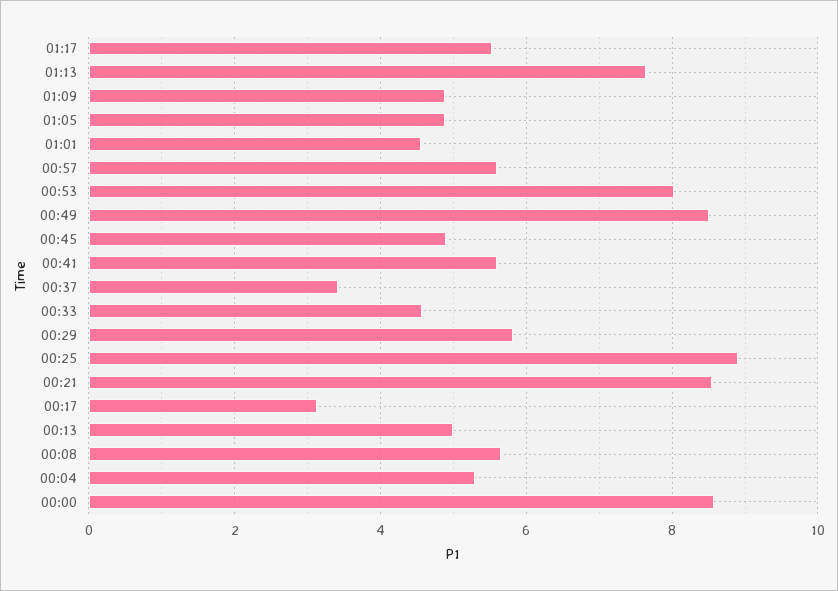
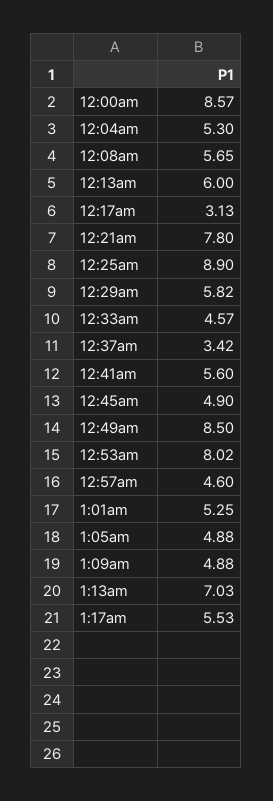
01:13: 7.6 -> 7.03
01:01: 4.6 -> 5.25
00:57: 5.6 -> 4.6
00:21: 8.6 -> 7.8
00:13: 5 -> 6

